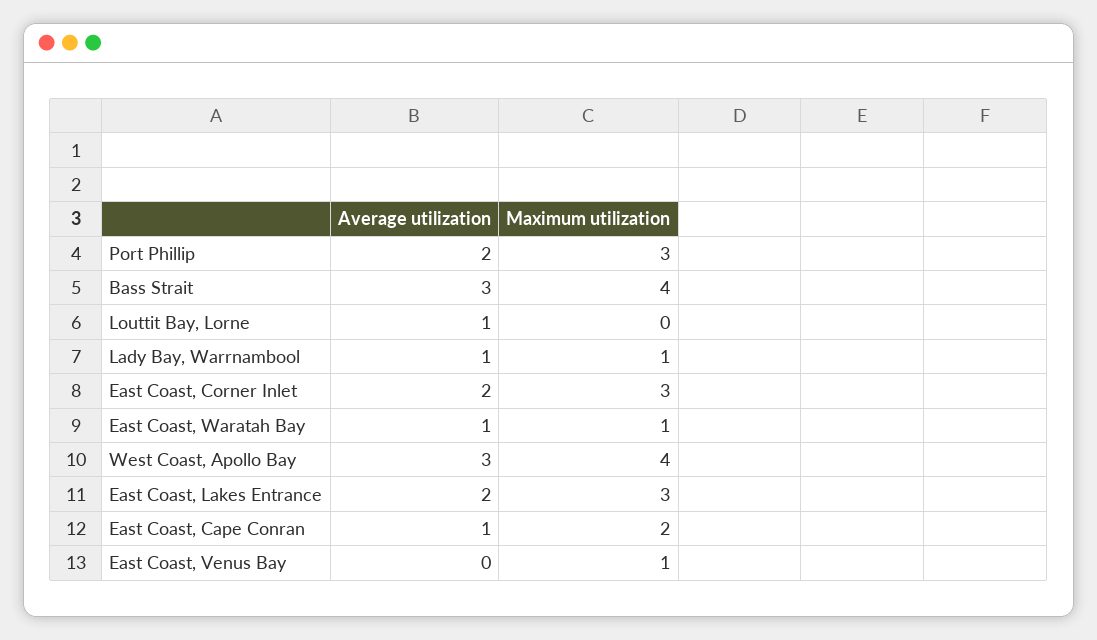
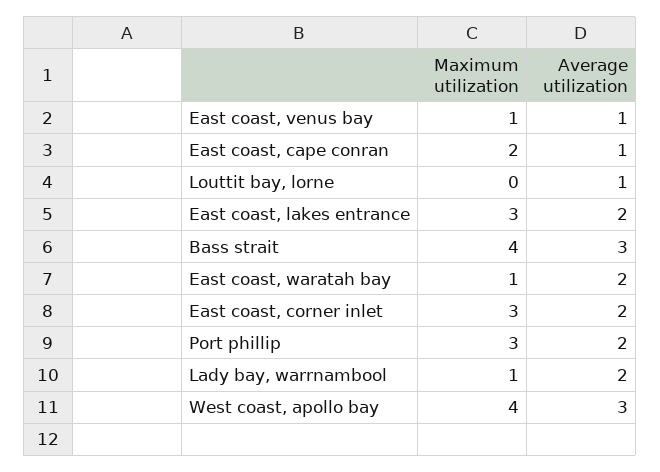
Average utilization, Lady Bay, Warrnambool: 1 -> 2
Average utilization, East Coast, Waratah Bay: 1 -> 2
Average utilization, East Coast, Venus Bay: 0 -> 1

